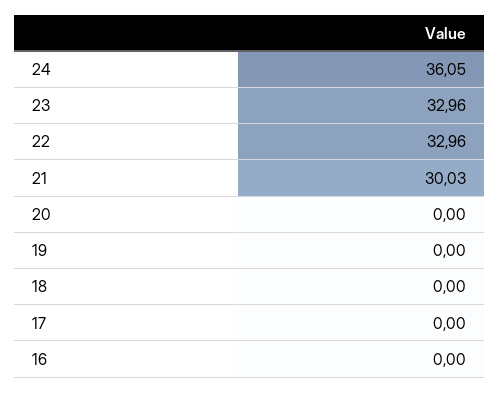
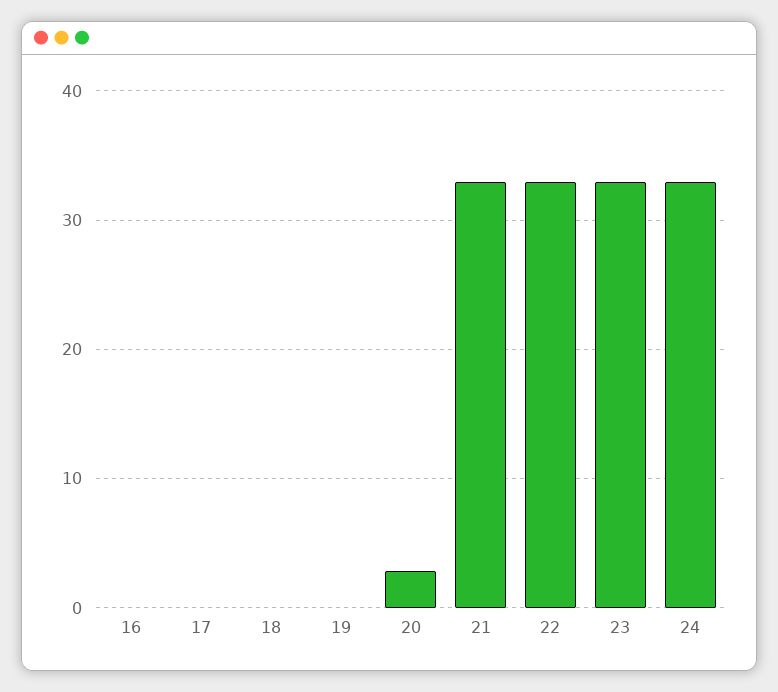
24: 36.05 -> 33
21: 30.03 -> 33
20: 0 -> 3

